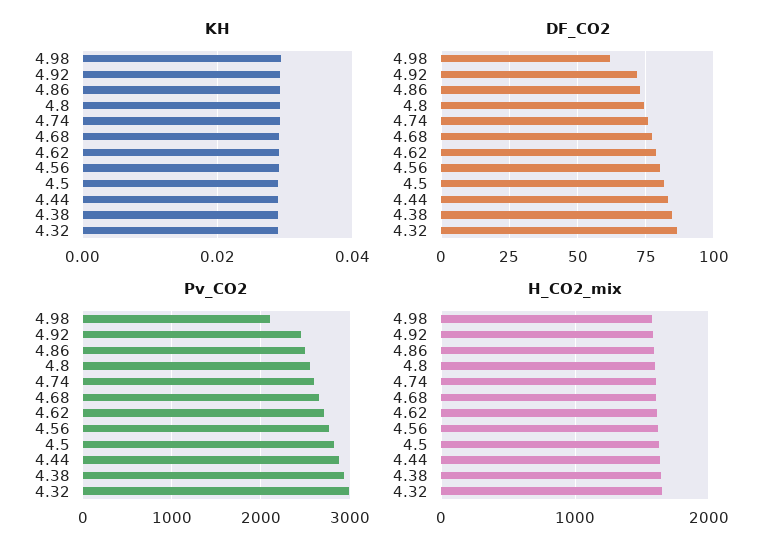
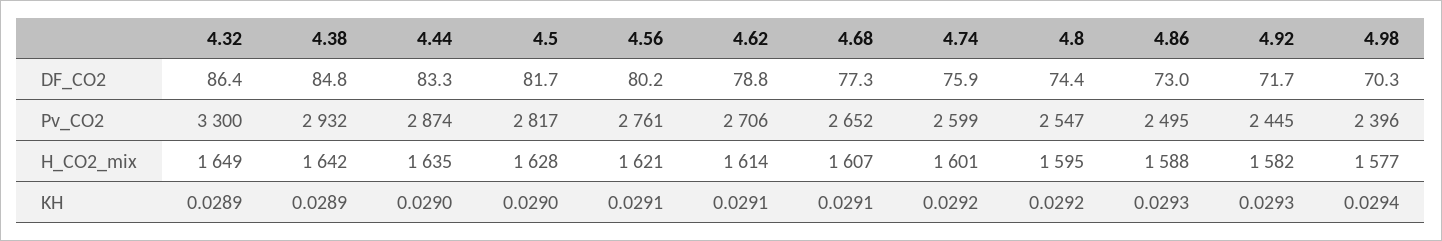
DF_CO2, 4.98: 62.5 -> 70.3
Pv_CO2, 4.98: 2100 -> 2396
Pv_CO2, 4.32: 3000 -> 3300

